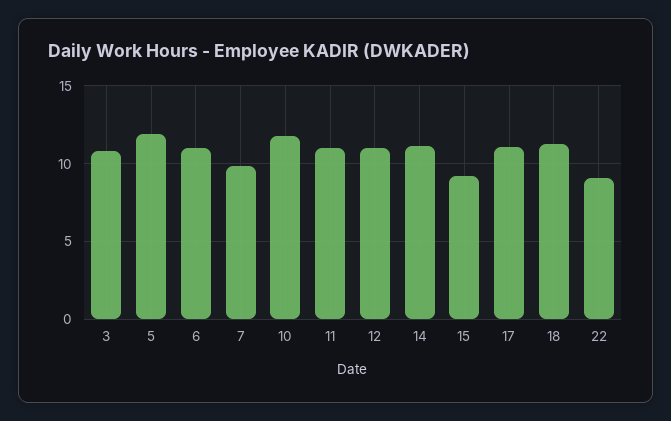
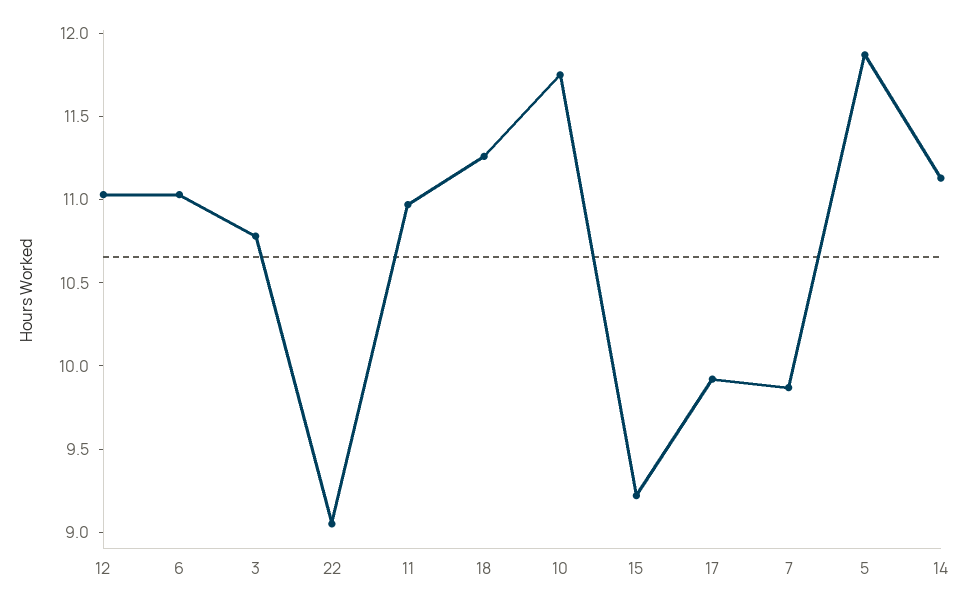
17: 11 -> 9.9

